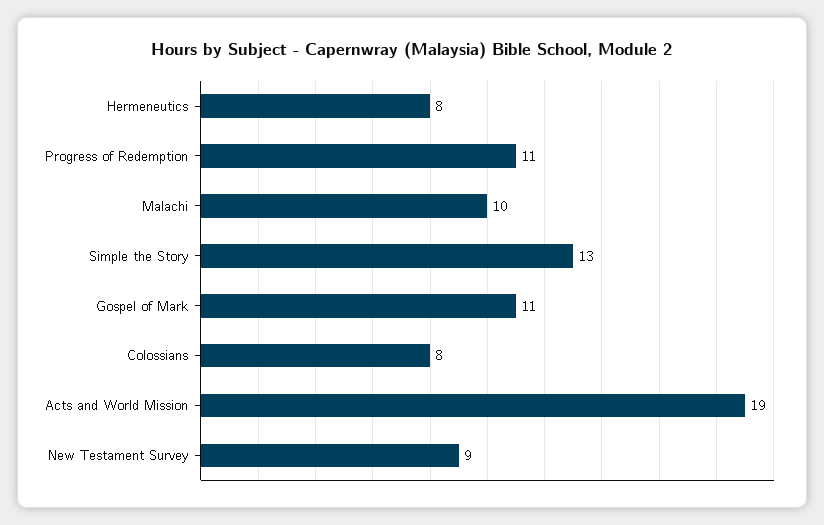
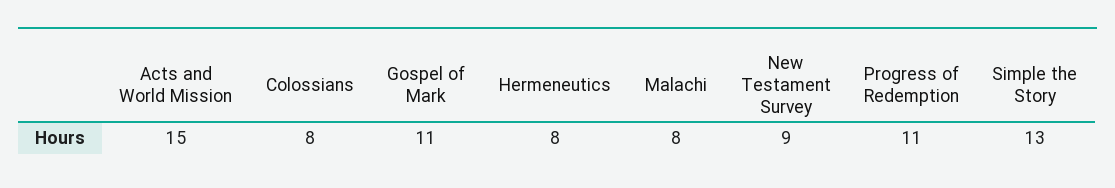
Malachi: 10 -> 8
Acts and World Mission: 19 -> 15

